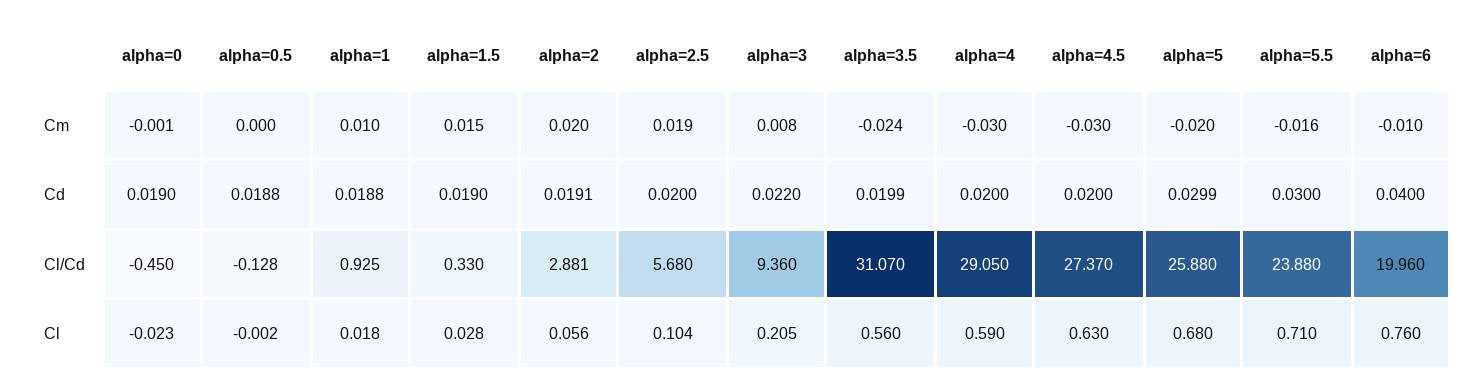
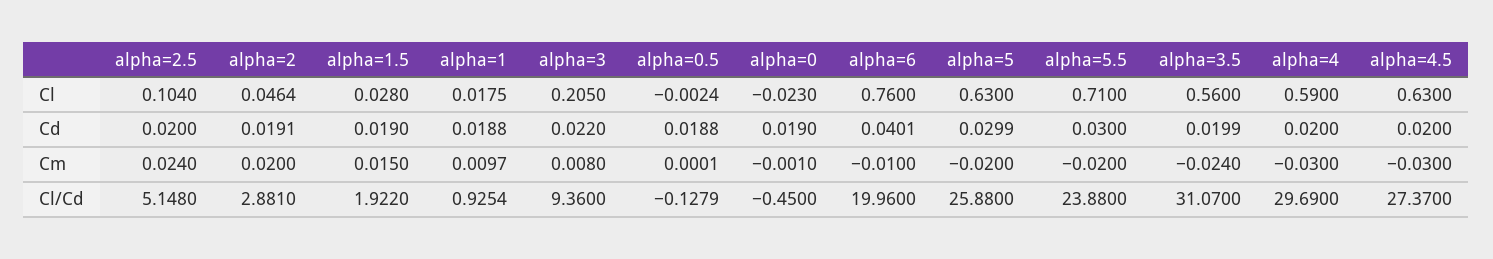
alpha=2.5, Cm: 0.019 -> 0.024
alpha=5.5, Cm: -0.016 -> -0.02
alpha=6, Cd: 0.04 -> 0.0401
alpha=1.5, Cl/Cd: 0.33 -> 1.922
alpha=2.5, Cl/Cd: 5.68 -> 5.148
alpha=4, Cl/Cd: 29.05 -> 29.69
alpha=2, Cl: 0.056 -> 0.0464
alpha=5, Cl: 0.68 -> 0.63

